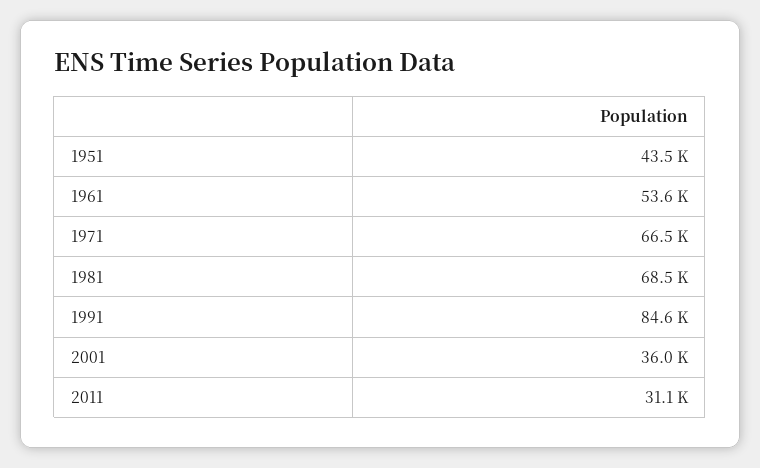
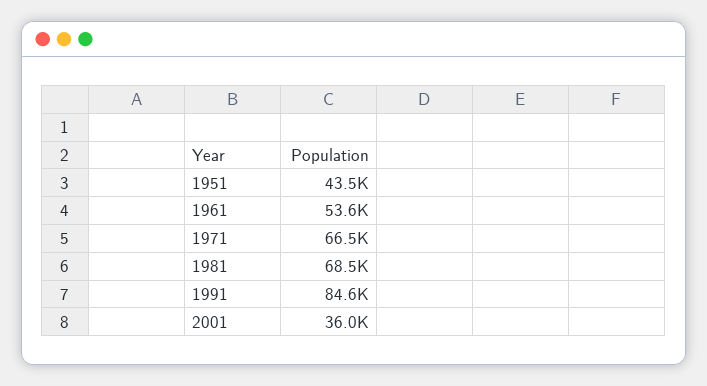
2011: 31100 -> none

